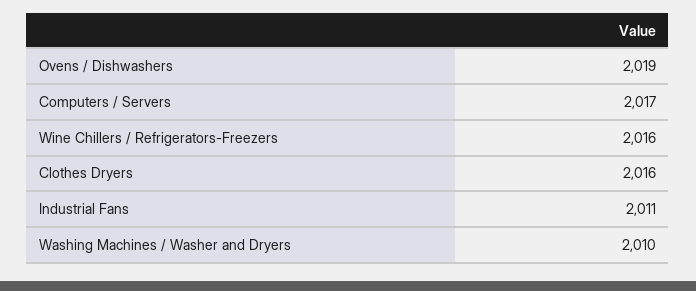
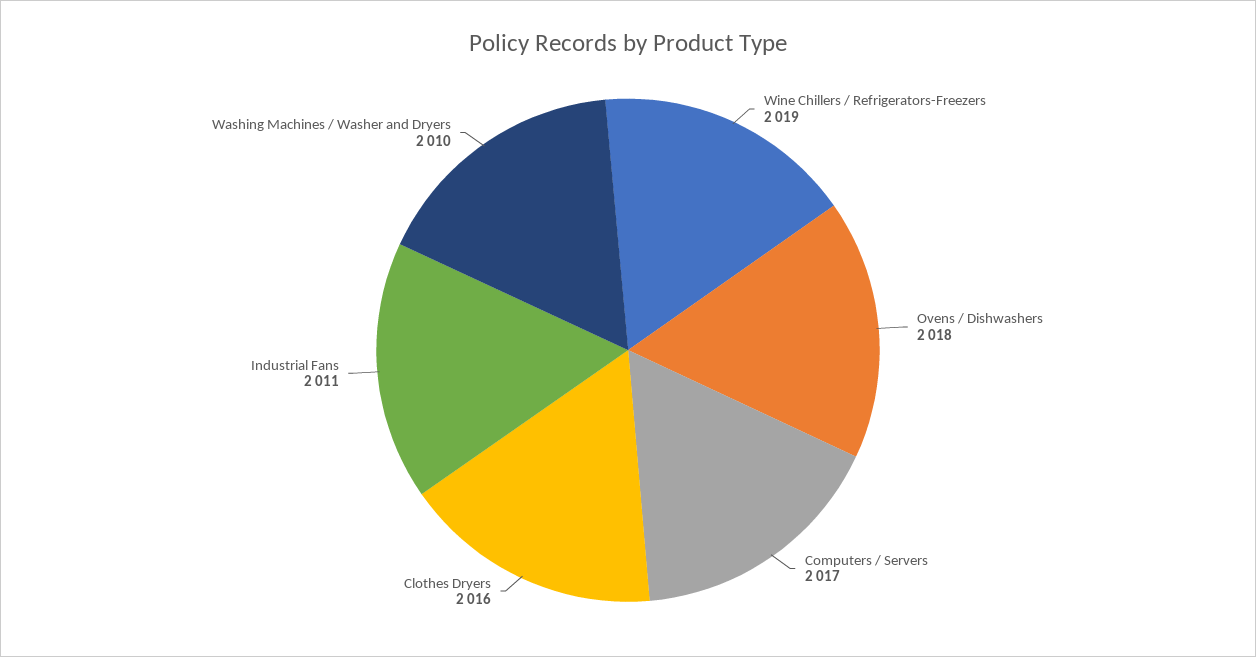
Ovens / Dishwashers: 2019 -> 2018
Wine Chillers / Refrigerators-Freezers: 2016 -> 2019

